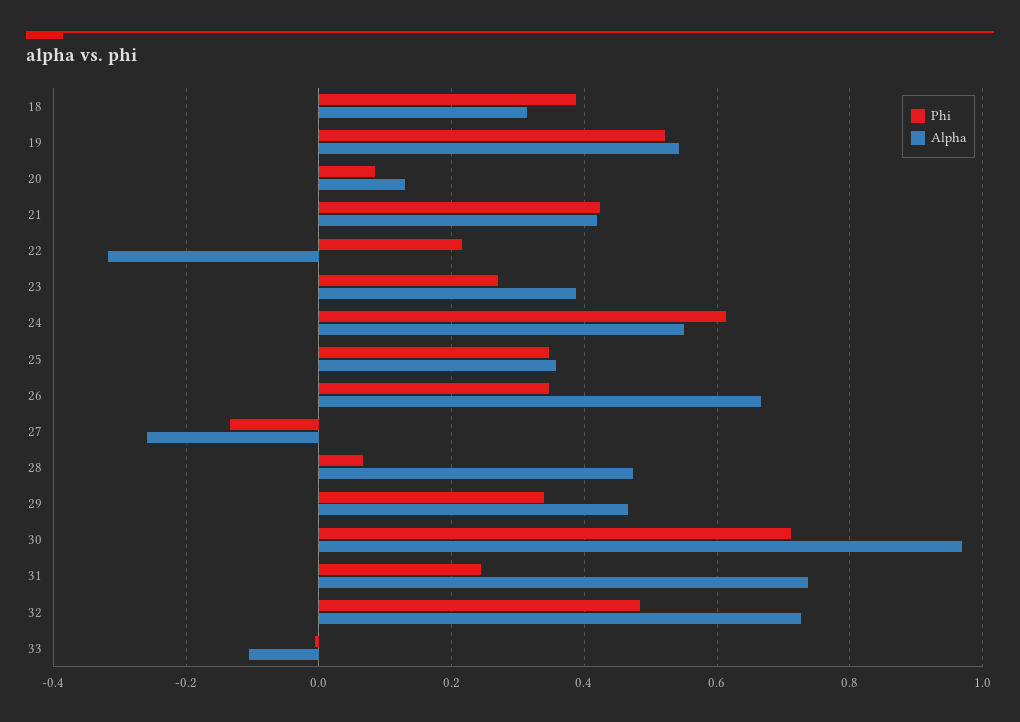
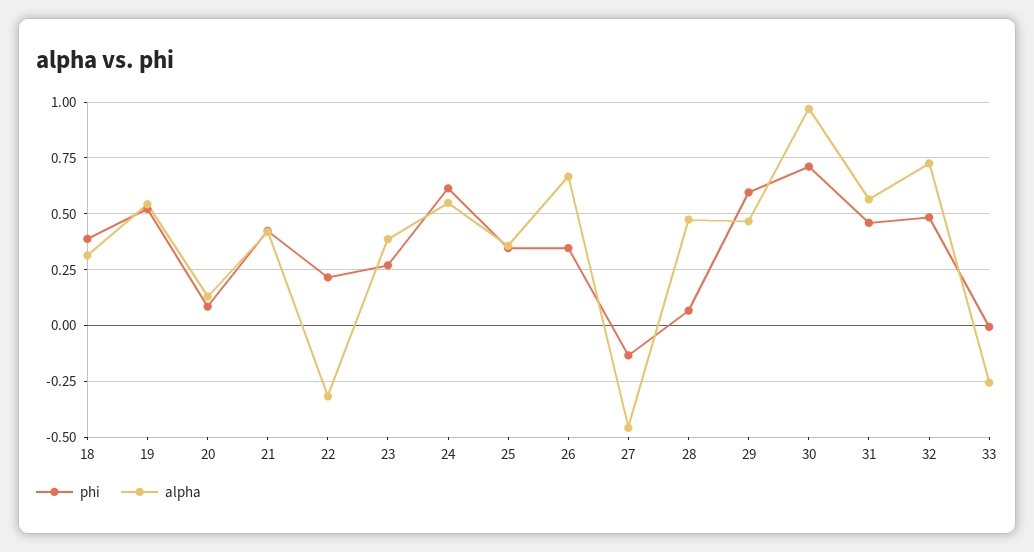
Alpha, 27: -0.26 -> -0.45
Phi, 29: 0.34 -> 0.6
Phi, 31: 0.24 -> 0.45
Alpha, 31: 0.74 -> 0.55
Alpha, 33: -0.1 -> -0.25

